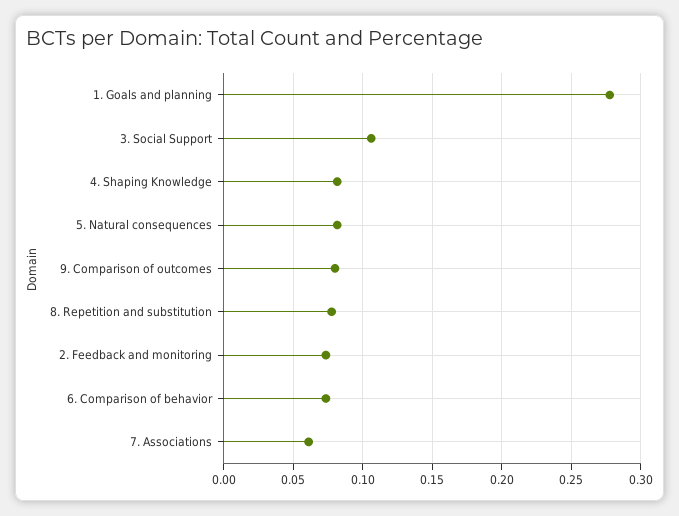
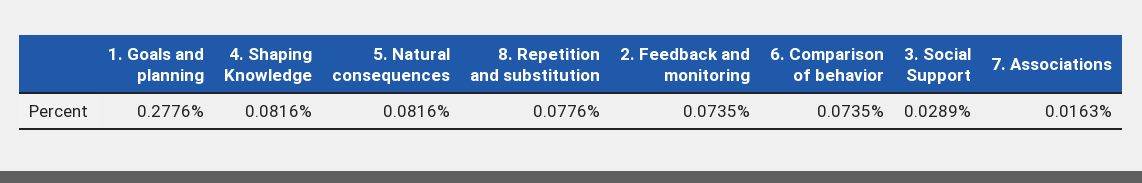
3. Social Support: 0.105 -> 0.0289
9. Comparison of outcomes: 0.08 -> none
7. Associations: 0.06 -> 0.0163

